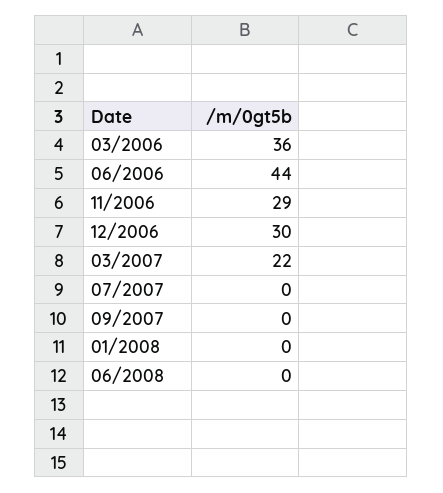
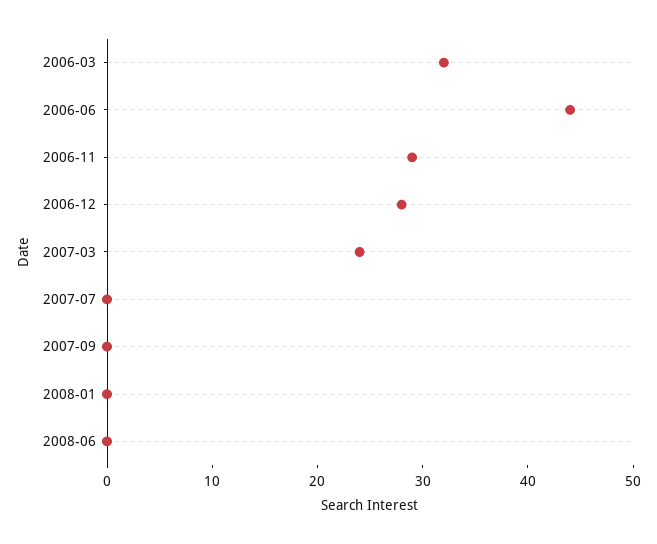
03/2006: 36 -> 32
12/2006: 30 -> 28
03/2007: 22 -> 24

